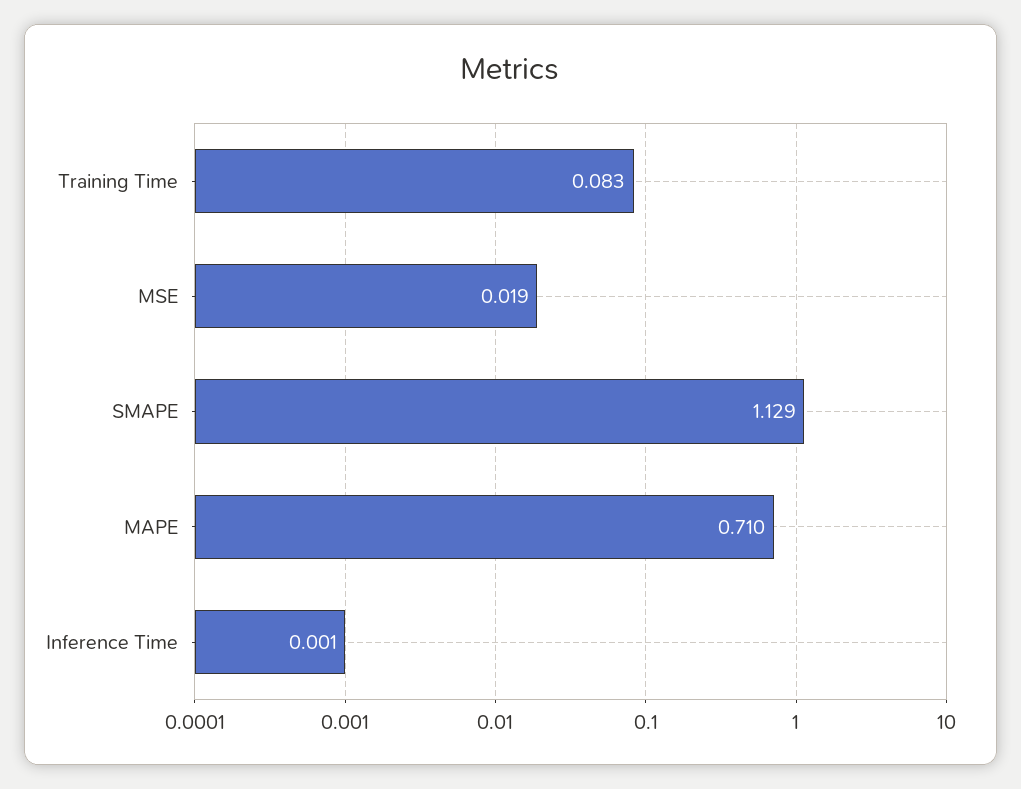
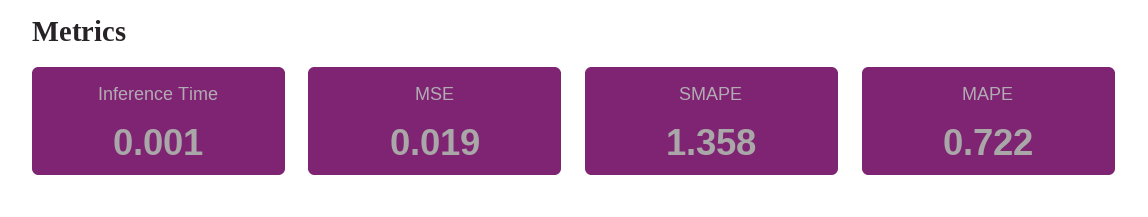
Training Time: 0.083 -> none
SMAPE: 1.129 -> 1.358
MAPE: 0.71 -> 0.722

